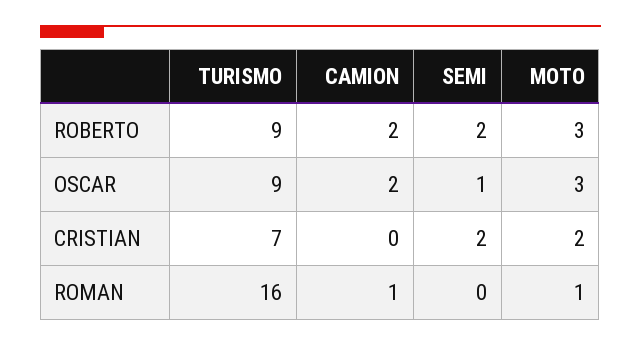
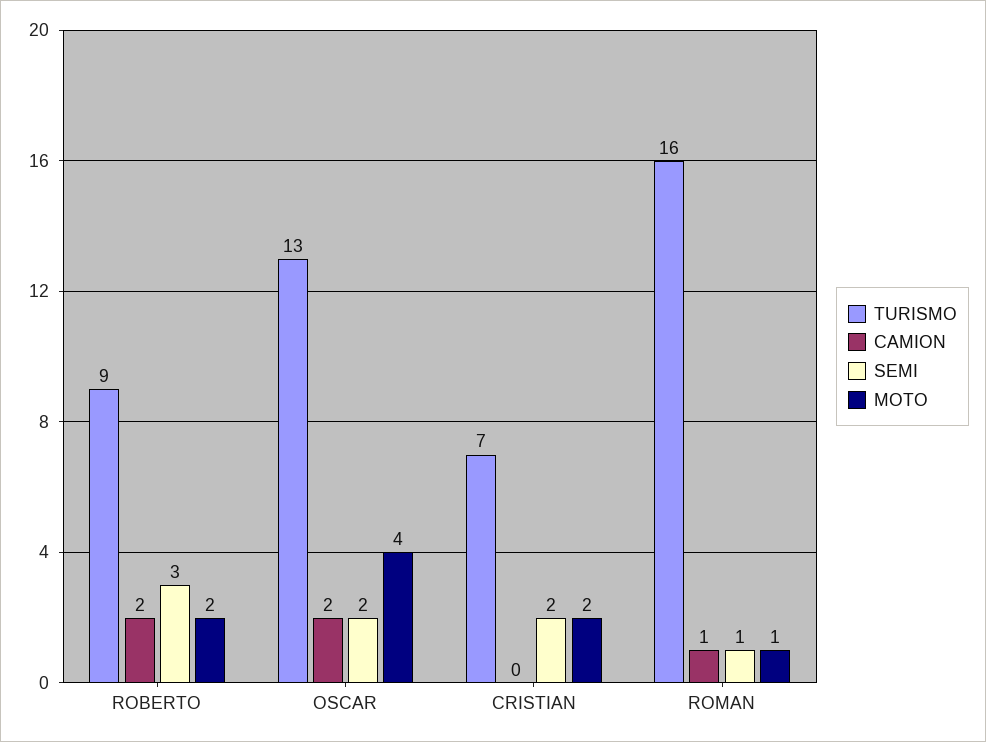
SEMI, ROBERTO: 2 -> 3
MOTO, ROBERTO: 3 -> 2
TURISMO, OSCAR: 9 -> 13
SEMI, OSCAR: 1 -> 2
MOTO, OSCAR: 3 -> 4
SEMI, ROMAN: 0 -> 1

